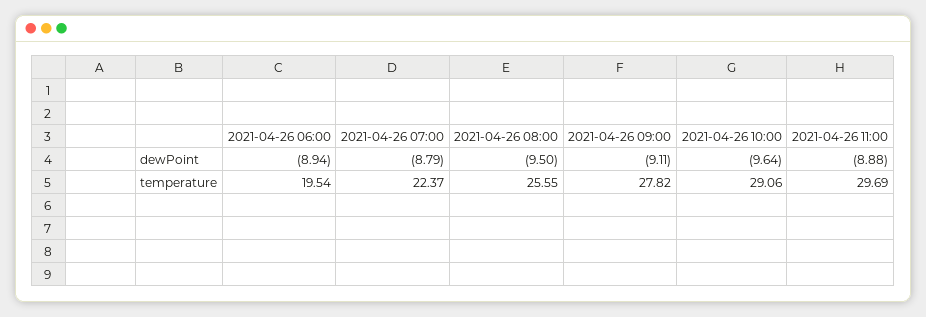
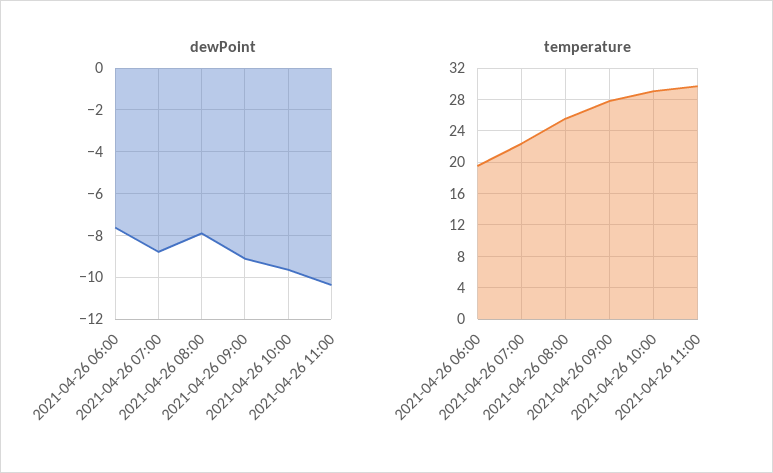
dewPoint, 2021-04-26 06:00: -8.94 -> -7.5
dewPoint, 2021-04-26 08:00: -9.5 -> -8
dewPoint, 2021-04-26 11:00: -8.88 -> -10.5

